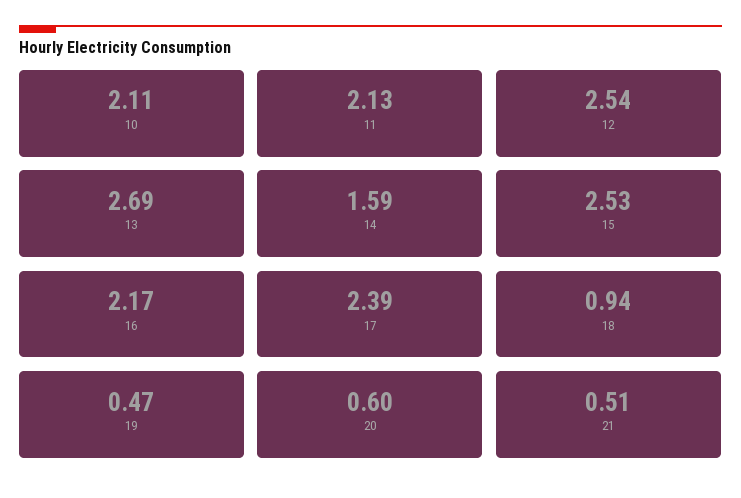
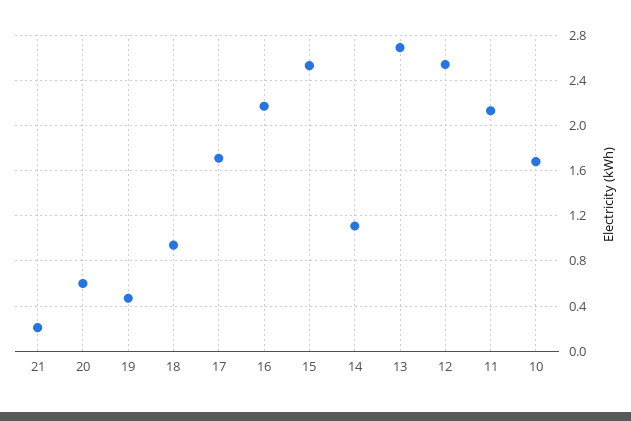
10: 2.11 -> 1.7
14: 1.59 -> 1.1
17: 2.39 -> 1.7
21: 0.51 -> 0.2

